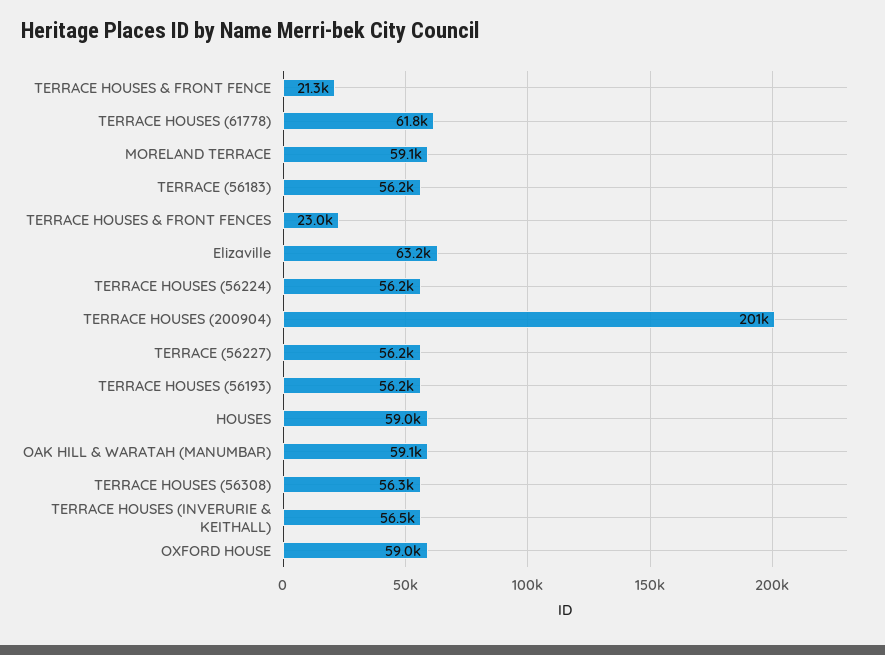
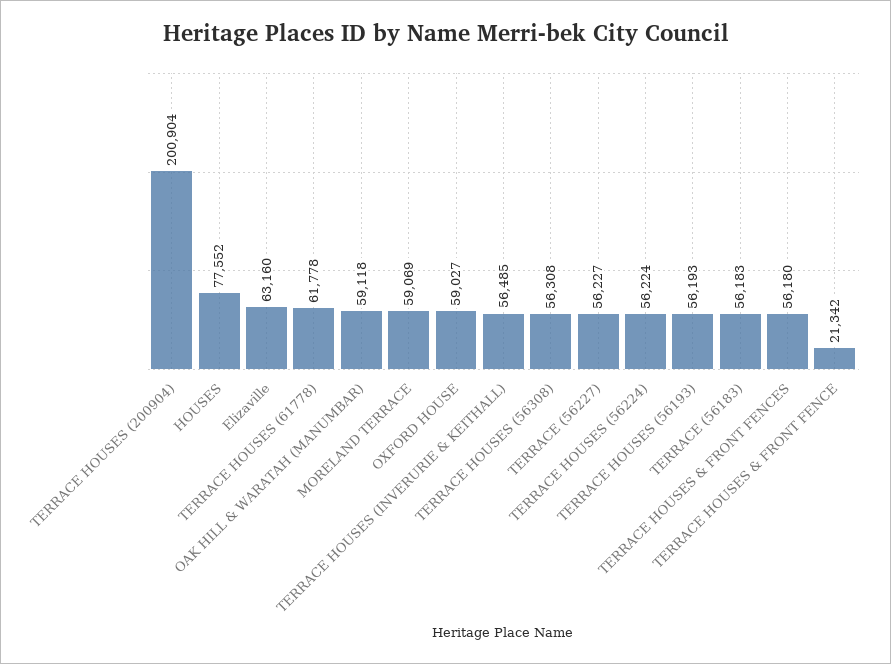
TERRACE HOUSES & FRONT FENCES: 23000 -> 56180
HOUSES: 59000 -> 77552

